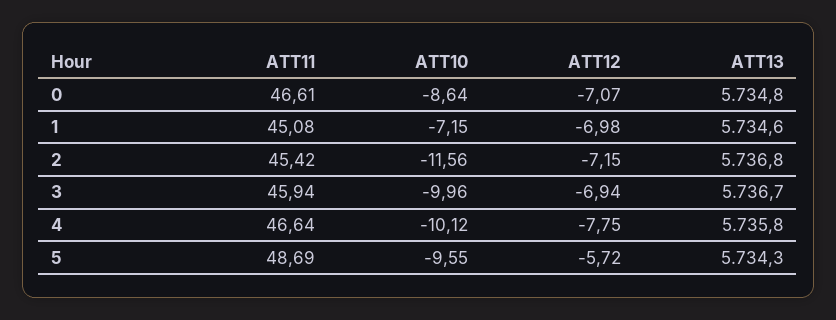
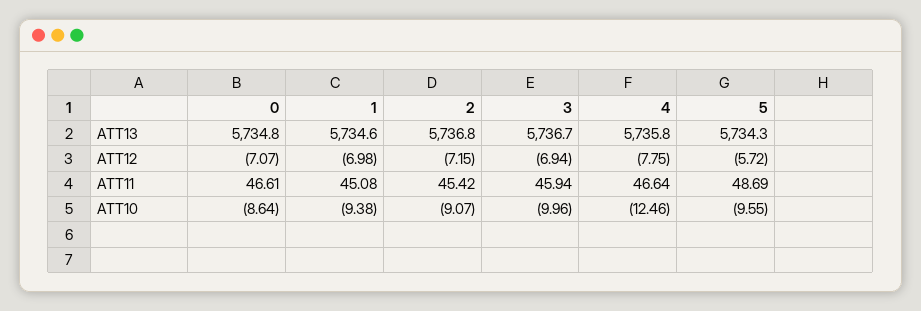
ATT10, 1: -7.15 -> -9.38
ATT10, 2: -11.56 -> -9.07
ATT10, 4: -10.12 -> -12.46

